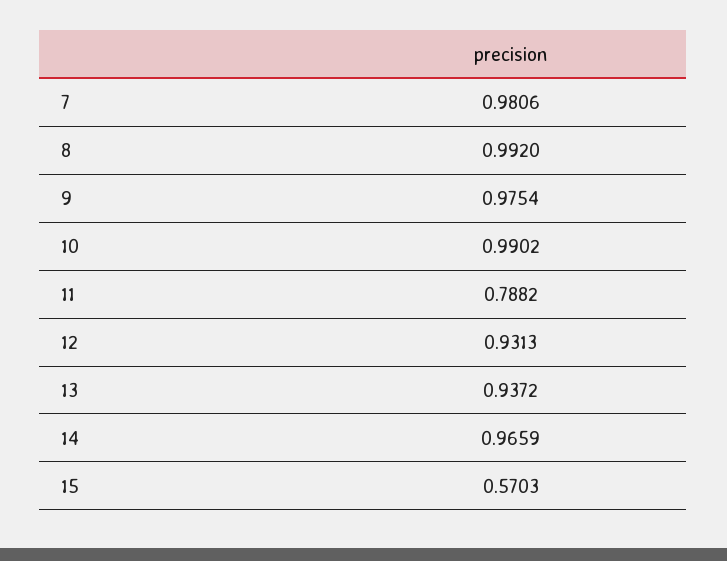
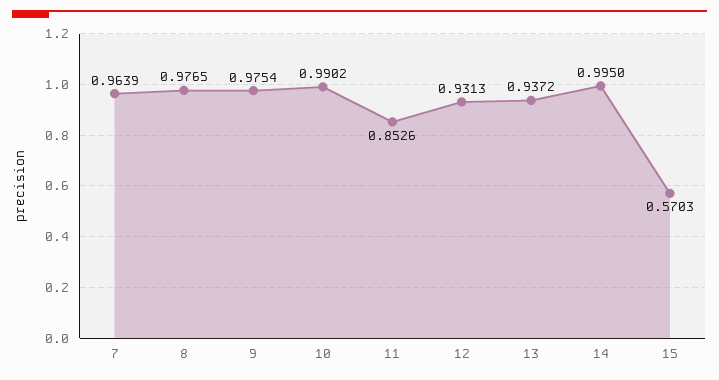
7: 0.9806 -> 0.9639
8: 0.992 -> 0.9765
11: 0.7882 -> 0.8526
14: 0.9659 -> 0.995

